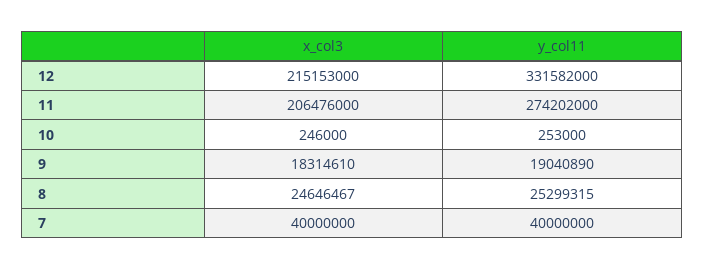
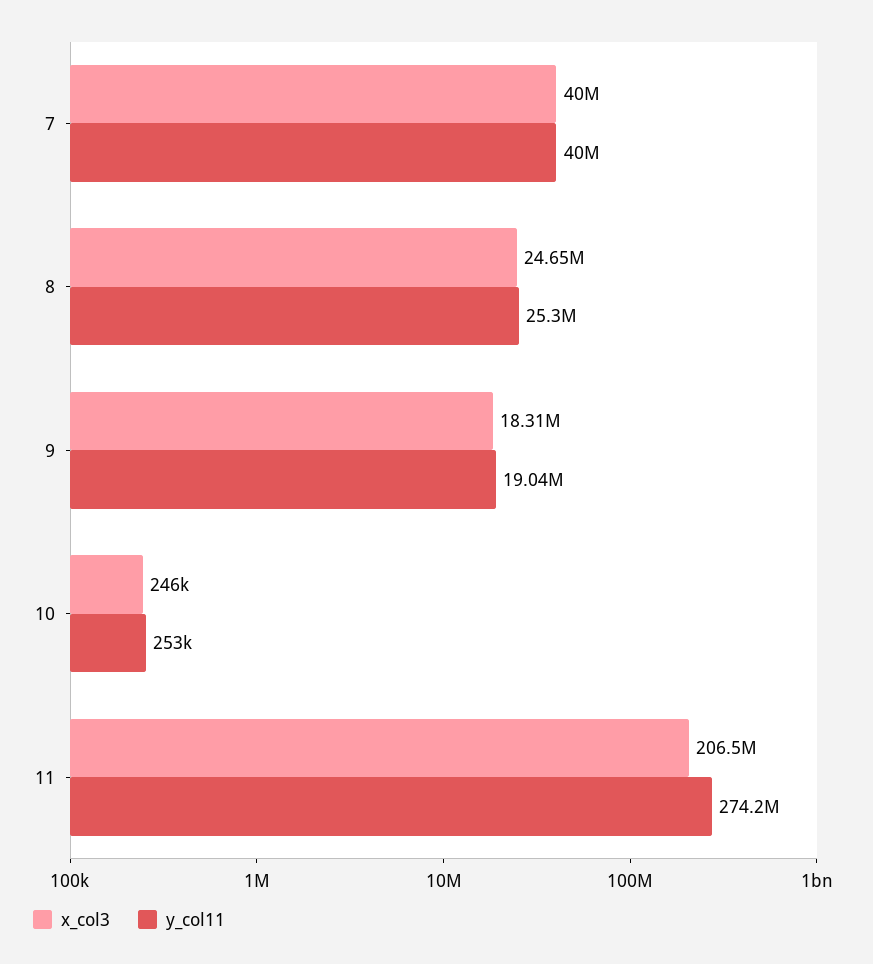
x_col3, 12: 215153000 -> none
y_col11, 12: 331582000 -> none

